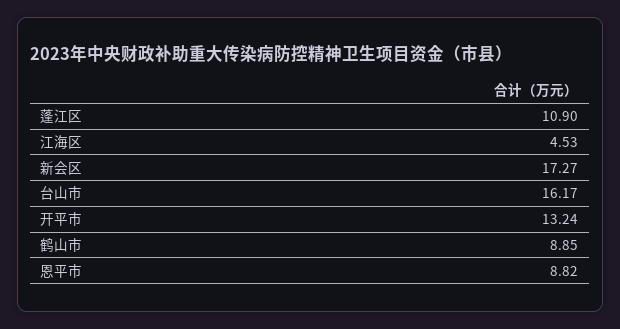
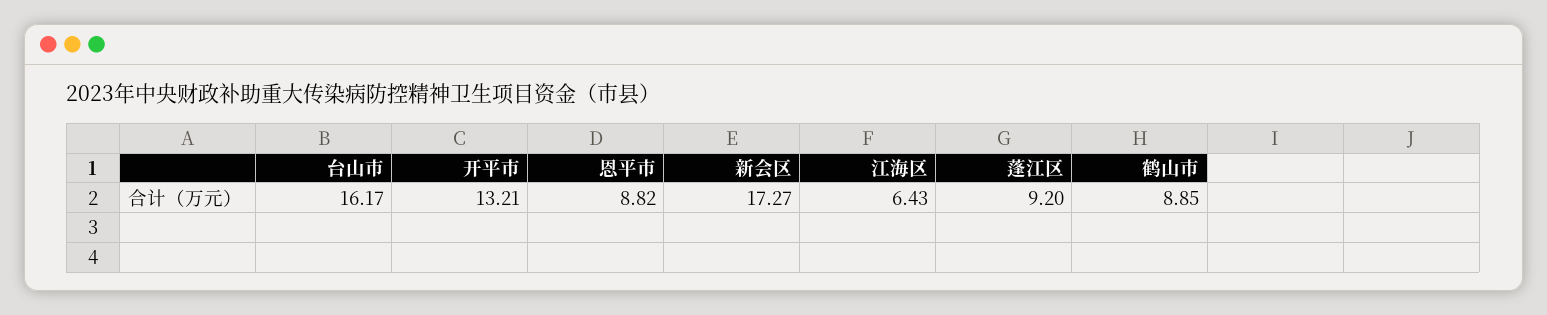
蓬江区: 10.9 -> 9.2
江海区: 4.53 -> 6.43
开平市: 13.24 -> 13.21

